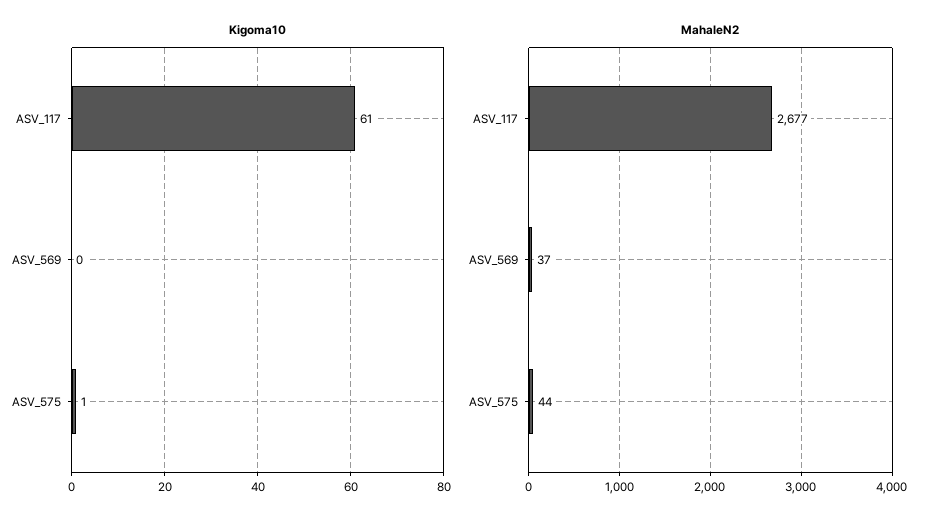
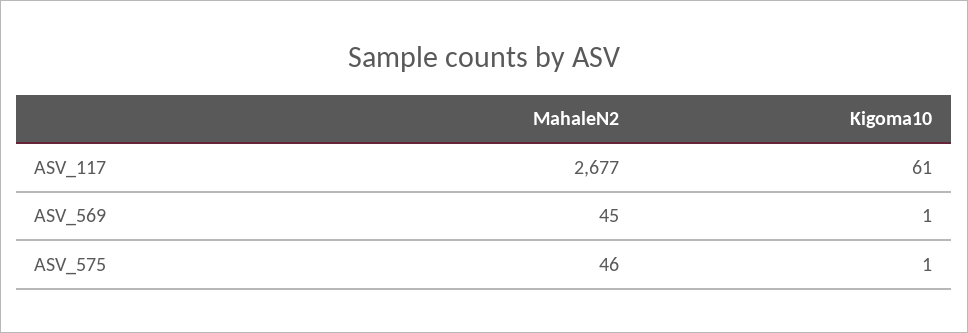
Kigoma10, ASV_569: 0 -> 1
MahaleN2, ASV_569: 37 -> 45
MahaleN2, ASV_575: 44 -> 46

